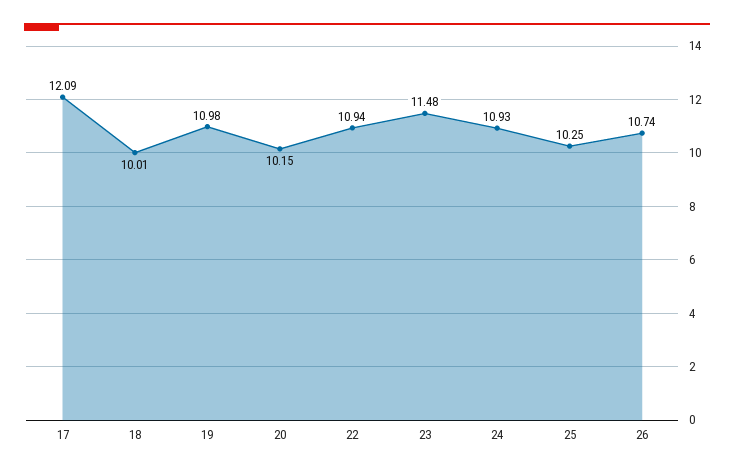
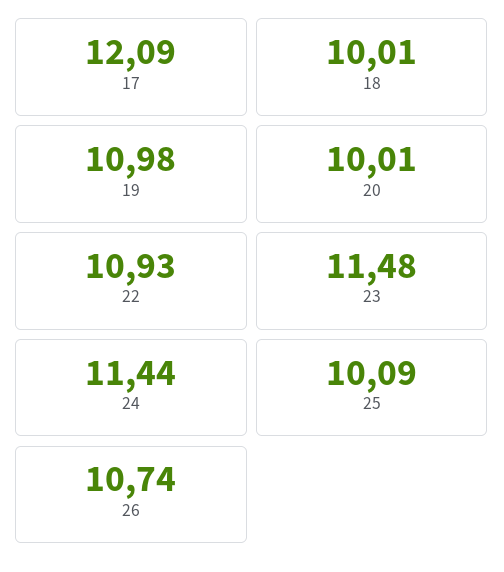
20: 10.15 -> 10.01
22: 10.94 -> 10.93
24: 10.93 -> 11.44
25: 10.25 -> 10.09

